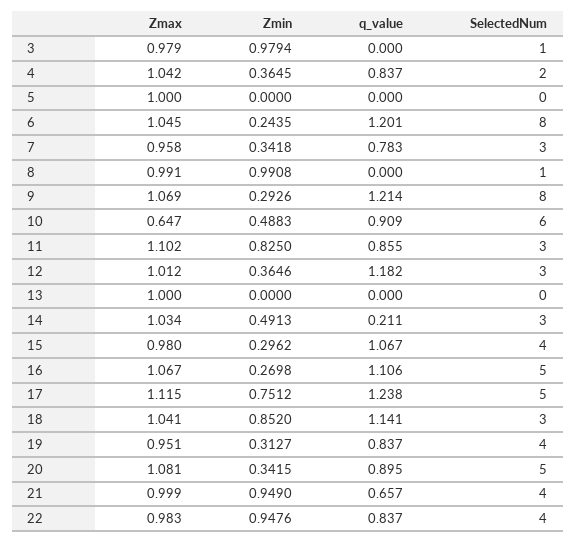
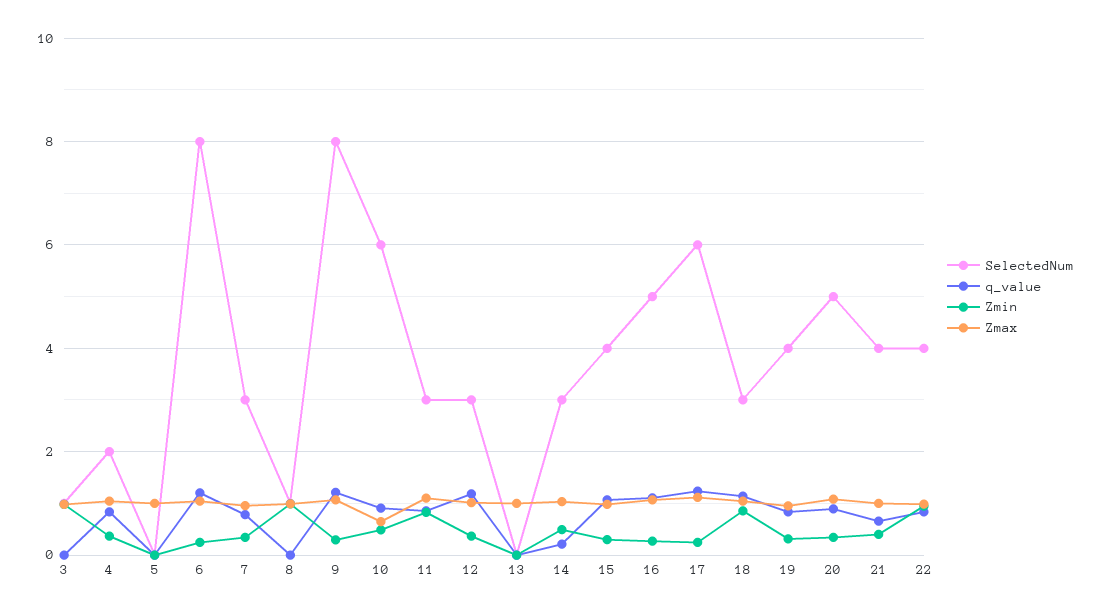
Zmin, 17: 0.7512 -> 0.2
SelectedNum, 17: 5 -> 6
Zmin, 21: 0.949 -> 0.4

